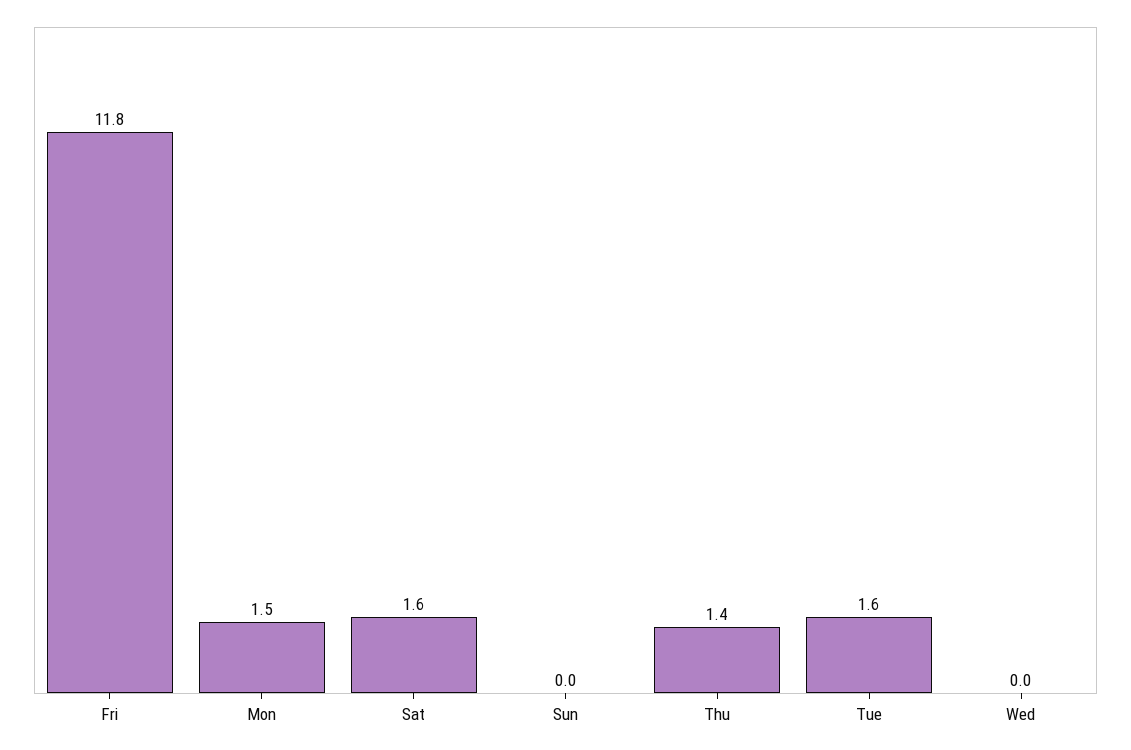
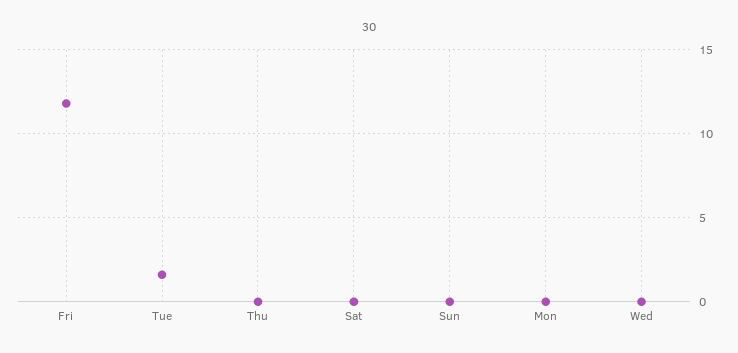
Mon: 1.5 -> 0
Sat: 1.6 -> 0
Thu: 1.4 -> 0

